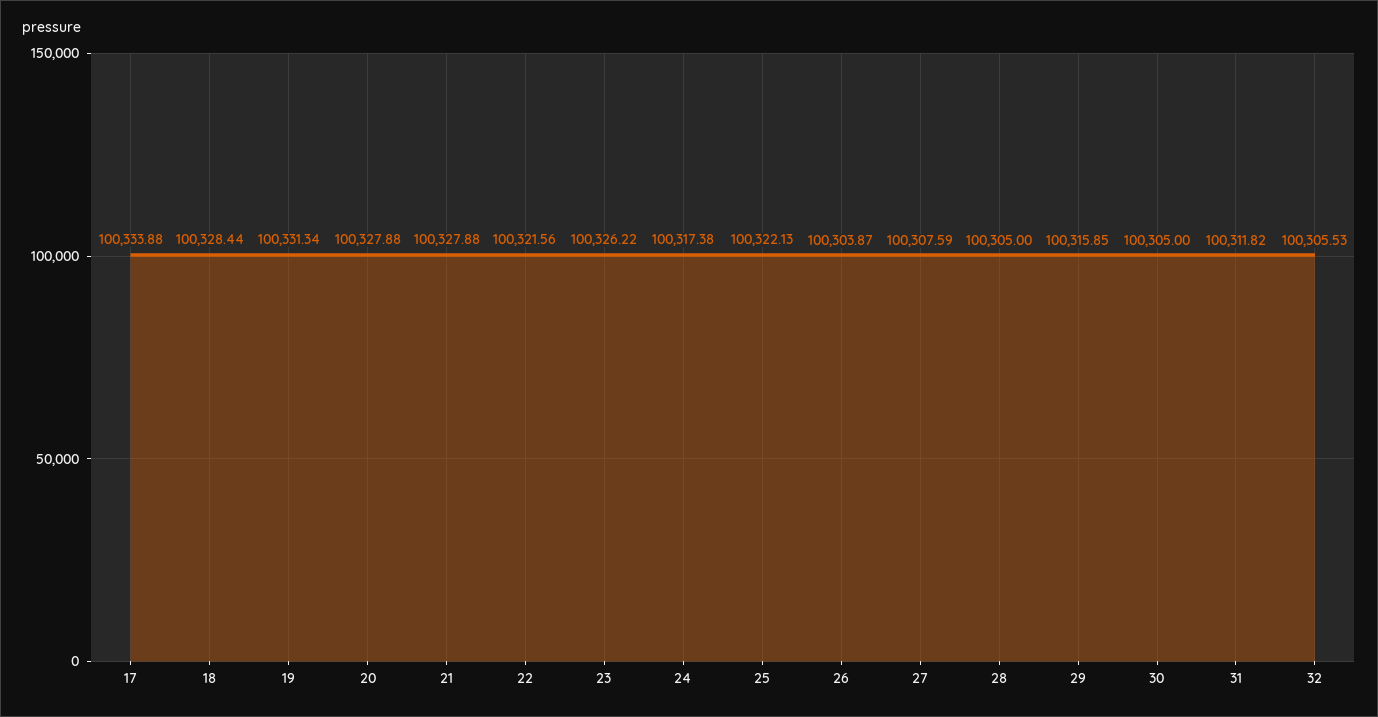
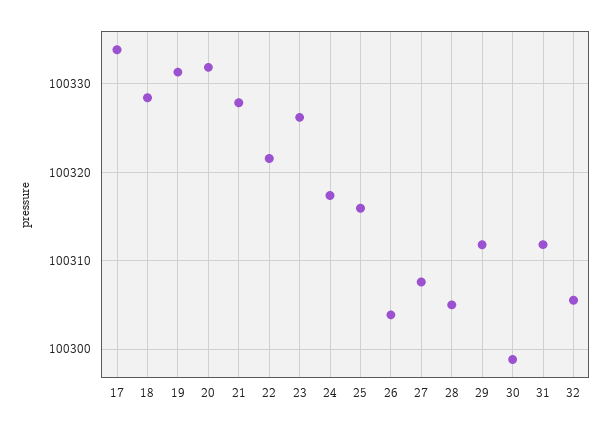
20: 100327.88 -> 100332
25: 100322.13 -> 100316
29: 100315.85 -> 100312
30: 100305 -> 100299

